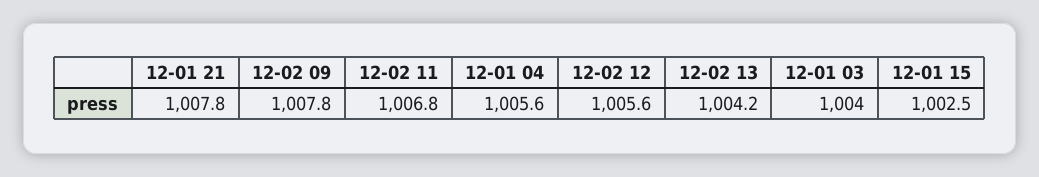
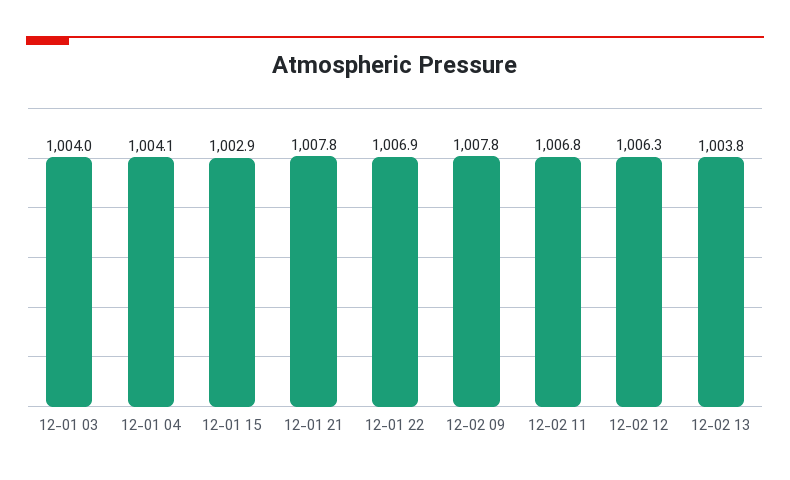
12-01 04: 1005.6 -> 1004.1
12-02 12: 1005.6 -> 1006.3
12-02 13: 1004.2 -> 1003.8
12-01 15: 1002.5 -> 1002.9
12-01 22: none -> 1006.9

